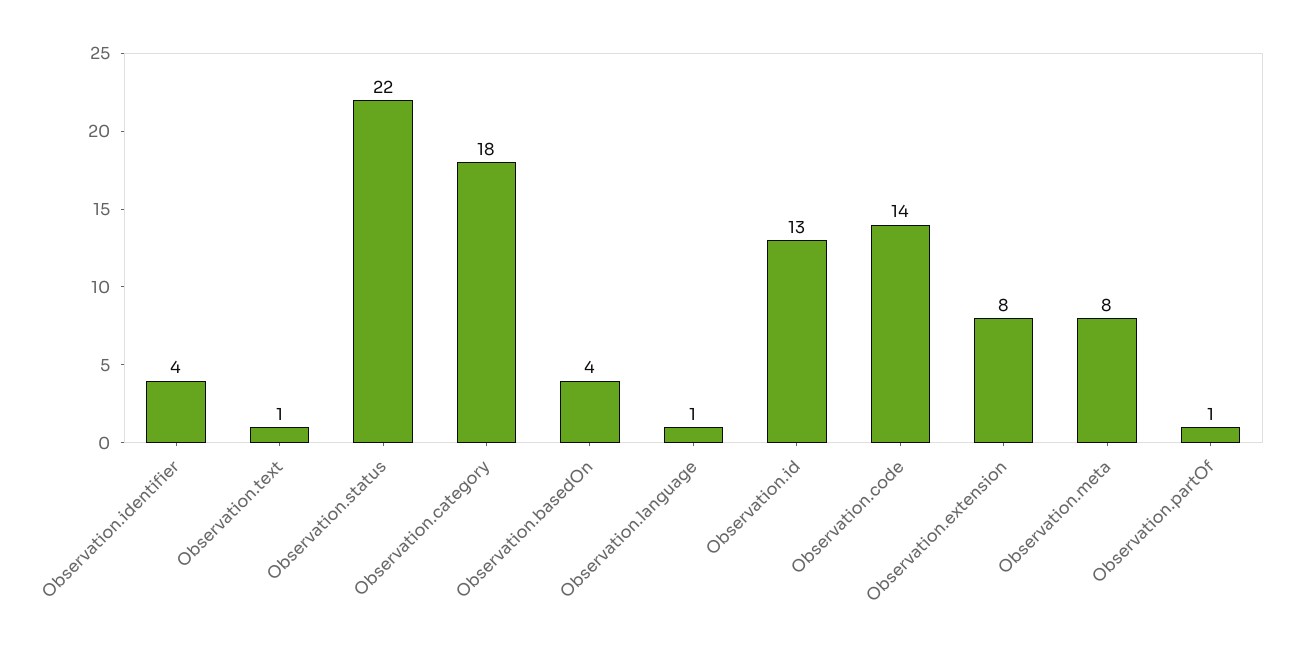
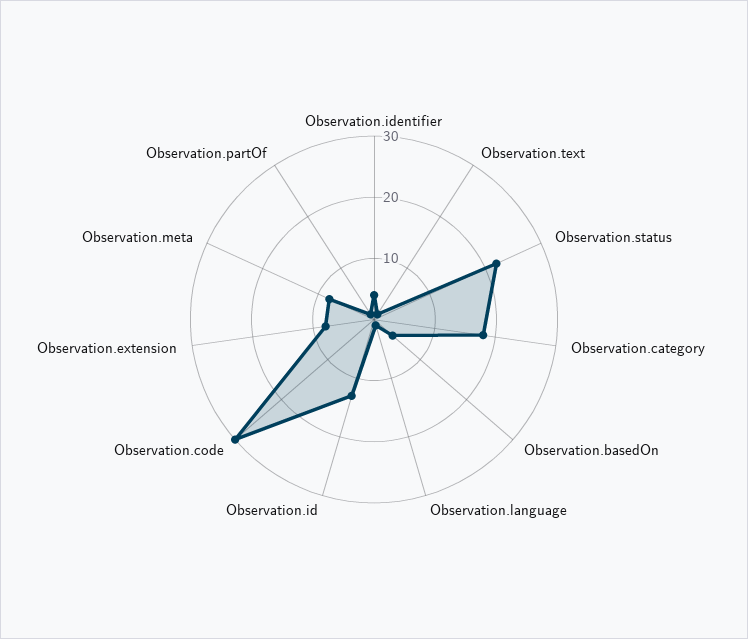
Observation.code: 14 -> 30

